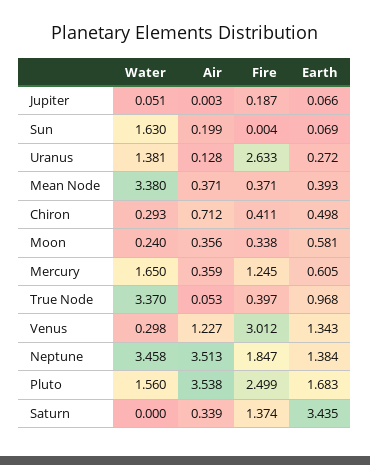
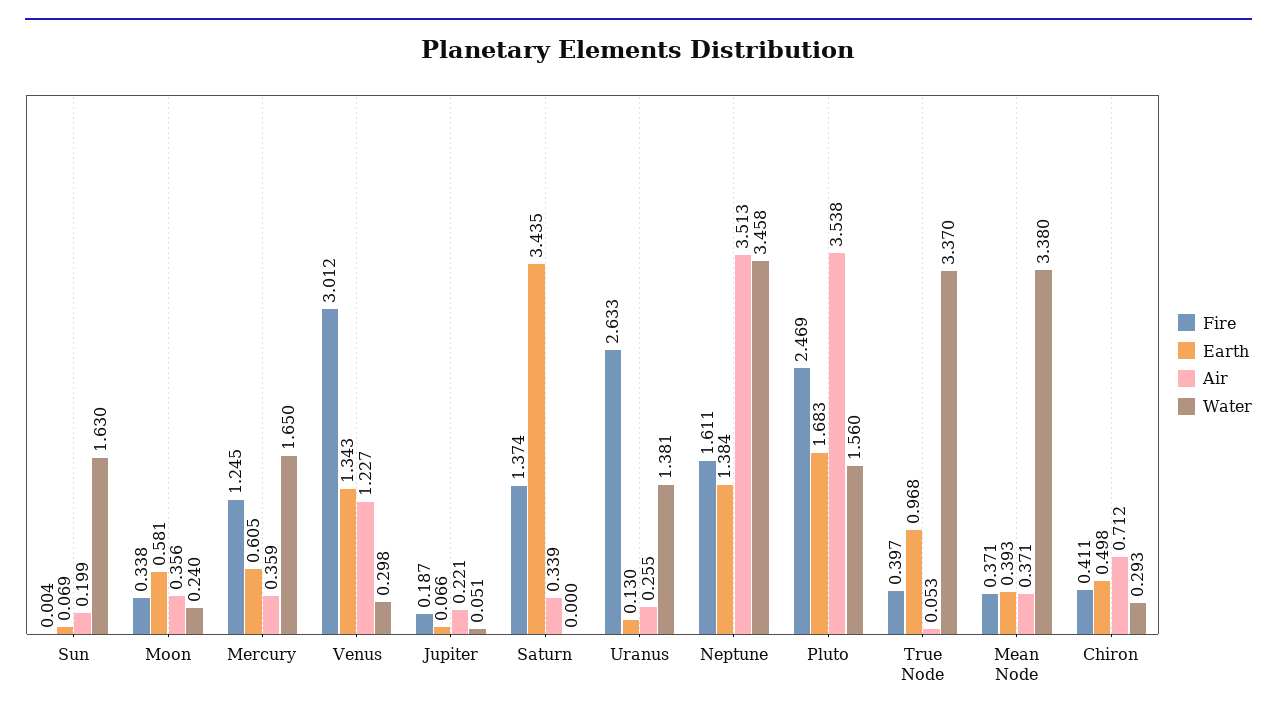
Air, Jupiter: 0.003 -> 0.221
Air, Uranus: 0.128 -> 0.255
Earth, Uranus: 0.272 -> 0.13
Fire, Neptune: 1.847 -> 1.611
Fire, Pluto: 2.499 -> 2.469

